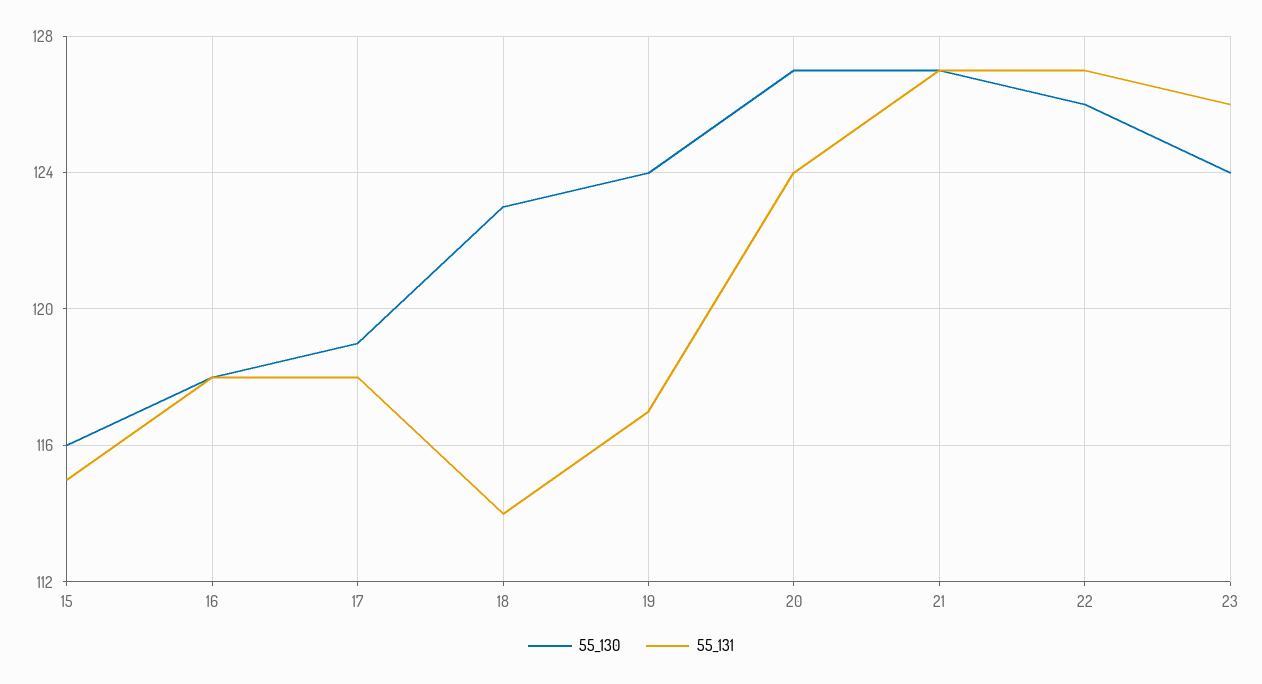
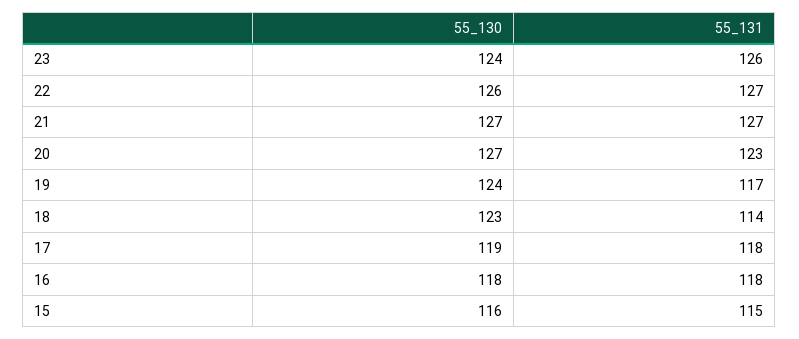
55_131, 20: 124 -> 123

